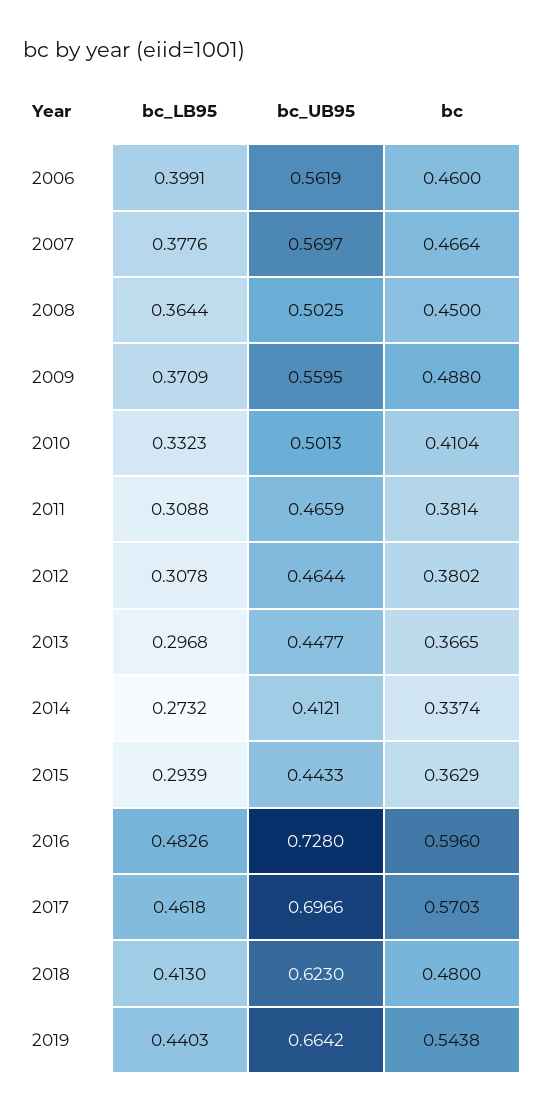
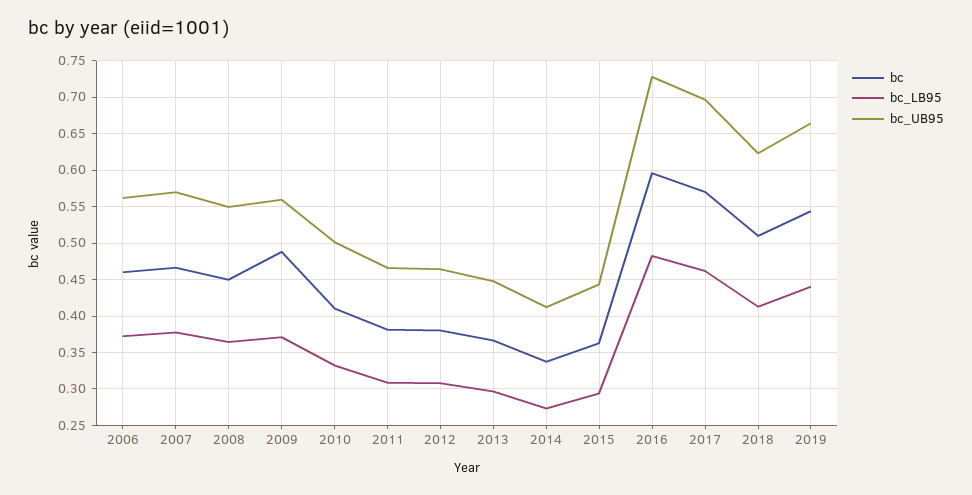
bc_LB95, 2006: 0.3991 -> 0.37
bc_UB95, 2008: 0.5025 -> 0.55
bc, 2018: 0.48 -> 0.51

